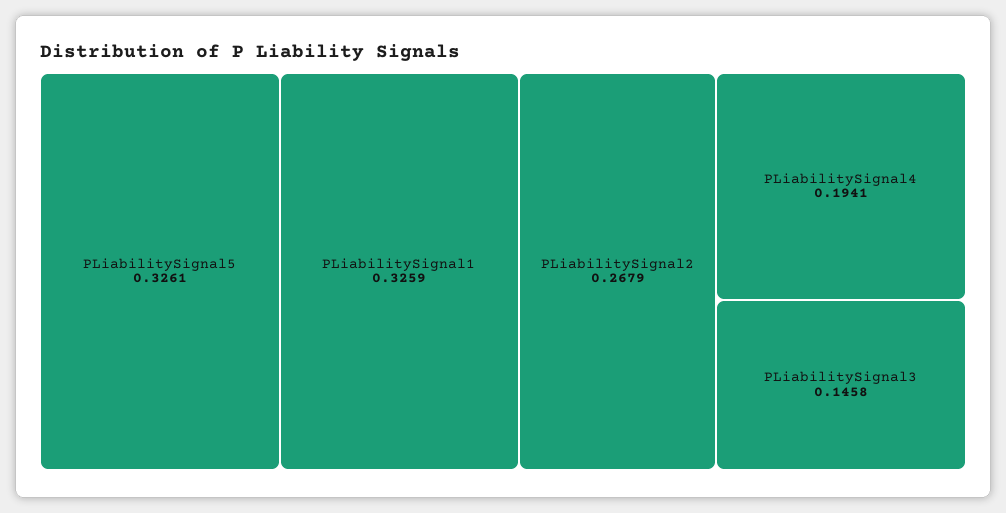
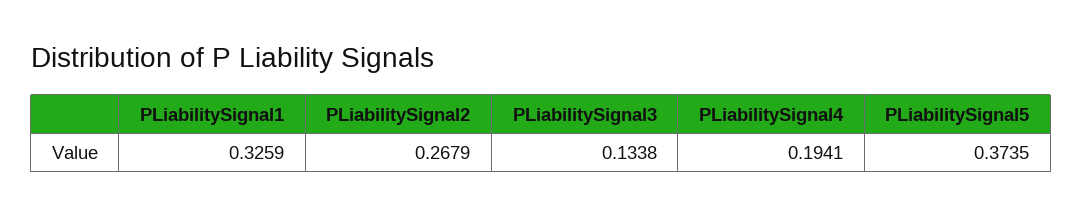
PLiabilitySignal5: 0.3261 -> 0.3735
PLiabilitySignal3: 0.1458 -> 0.1338

